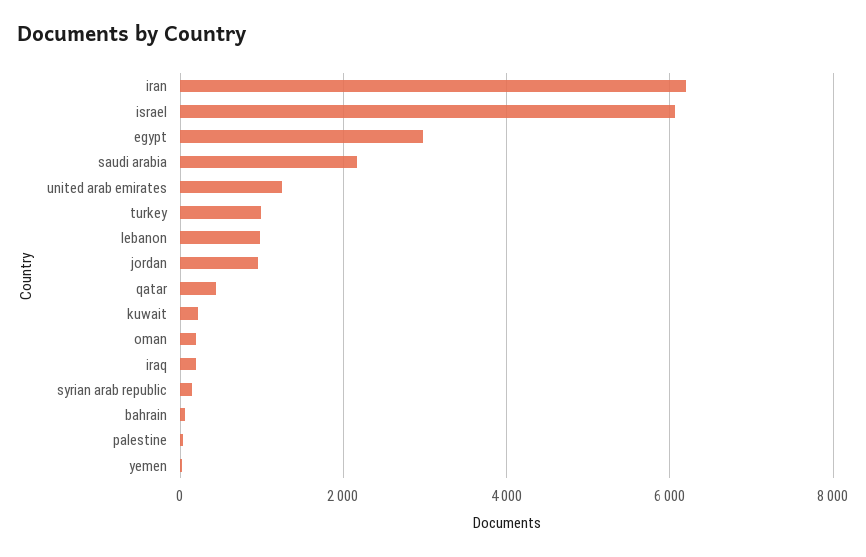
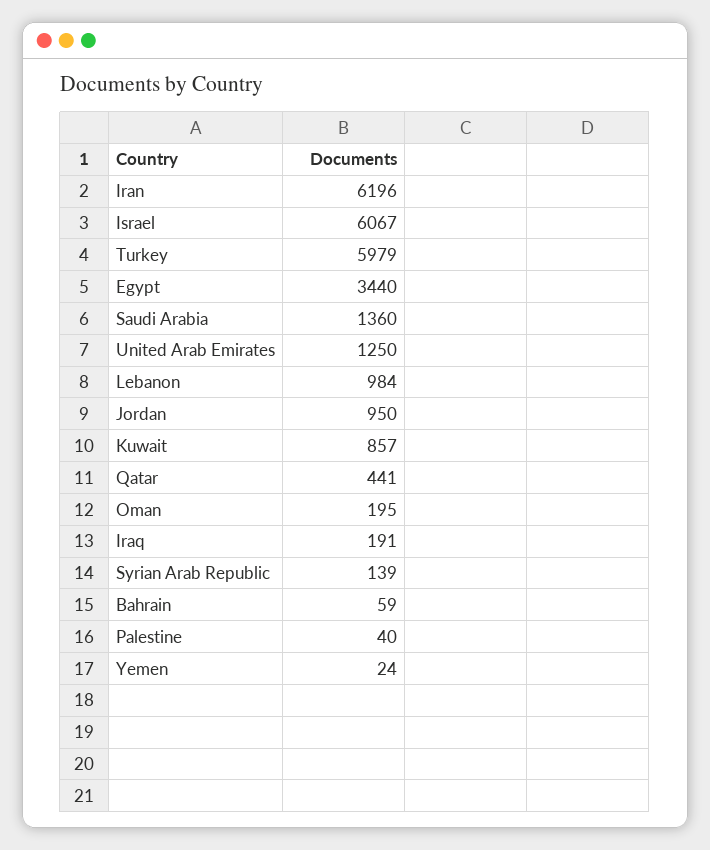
egypt: 3000 -> 3440
saudi arabia: 2200 -> 1360
turkey: 1000 -> 5979
kuwait: 200 -> 857

